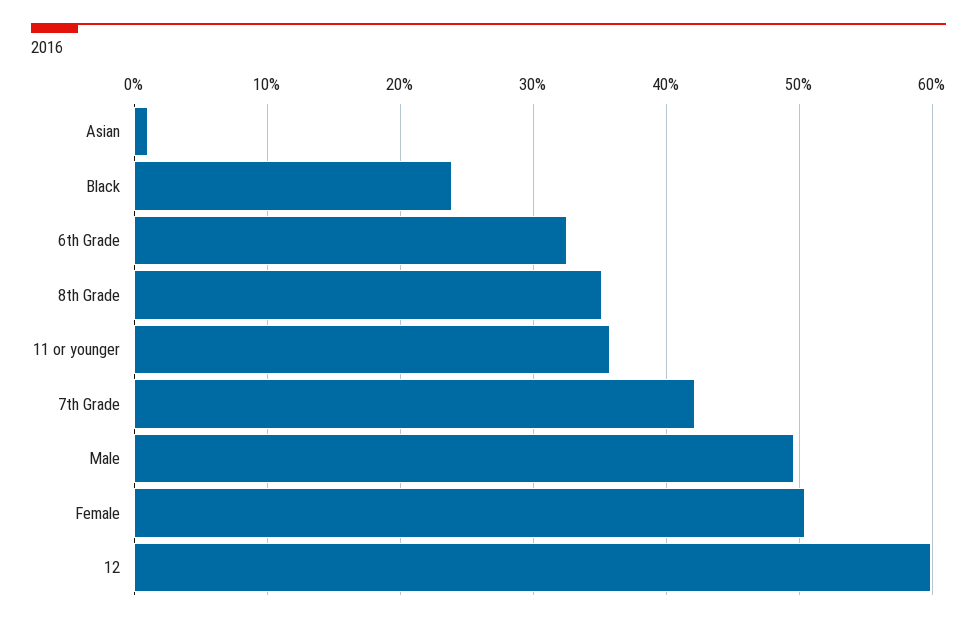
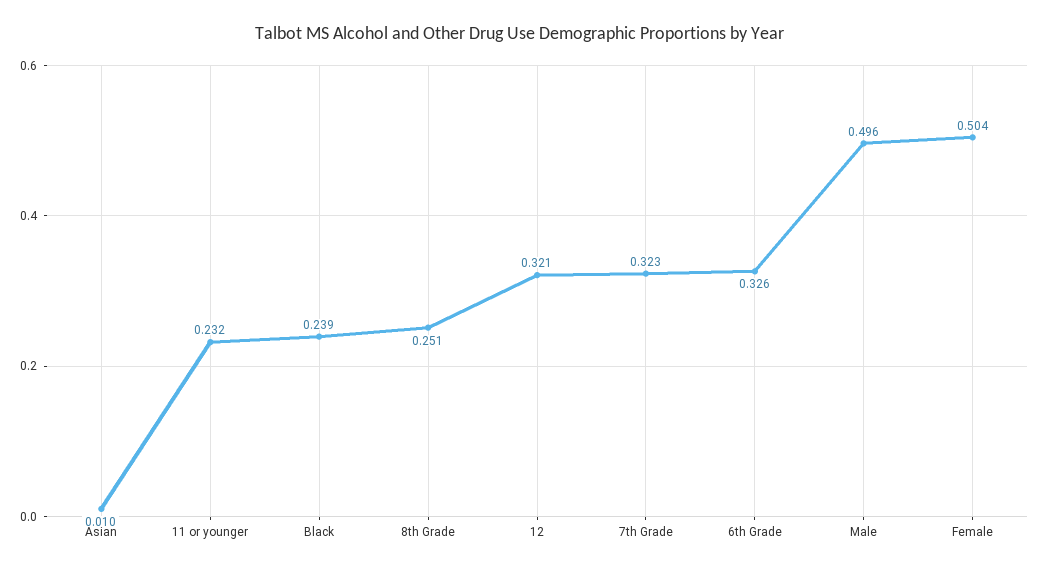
8th Grade: 0.35 -> 0.251
11 or younger: 0.36 -> 0.232
7th Grade: 0.42 -> 0.323
12: 0.6 -> 0.321

